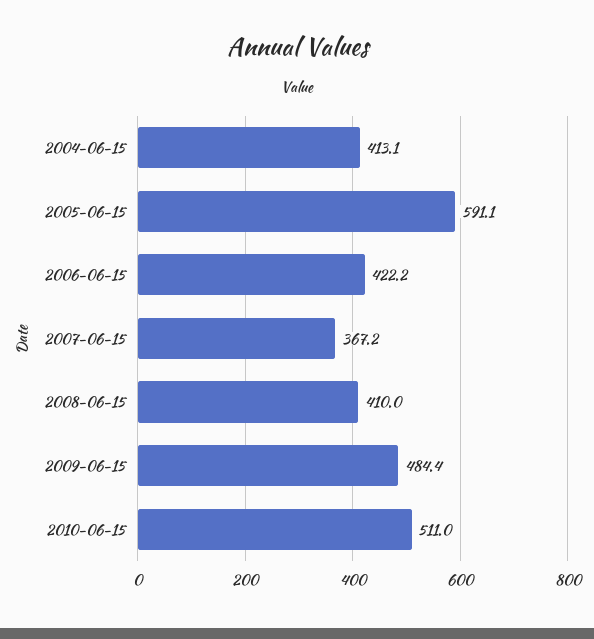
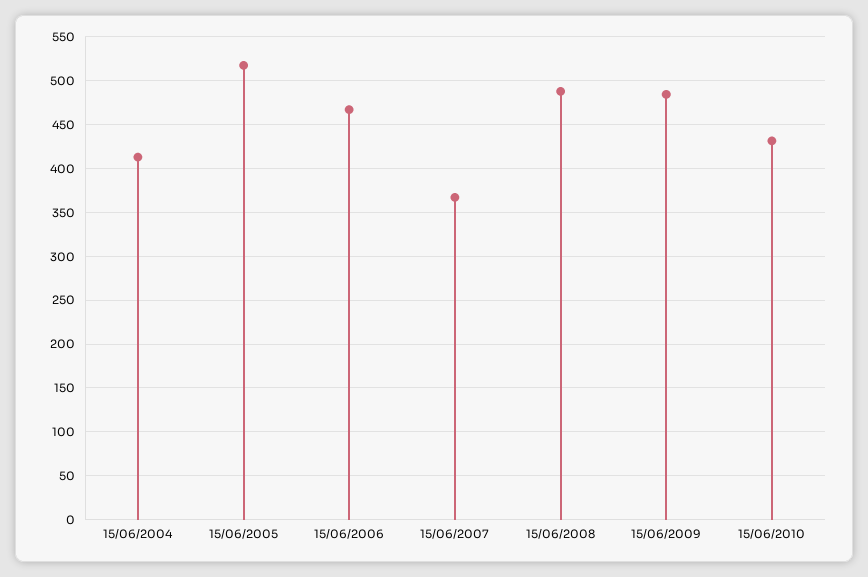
2005-06-15: 591.1 -> 520
2006-06-15: 422.2 -> 470
2008-06-15: 410 -> 490
2010-06-15: 511 -> 430

